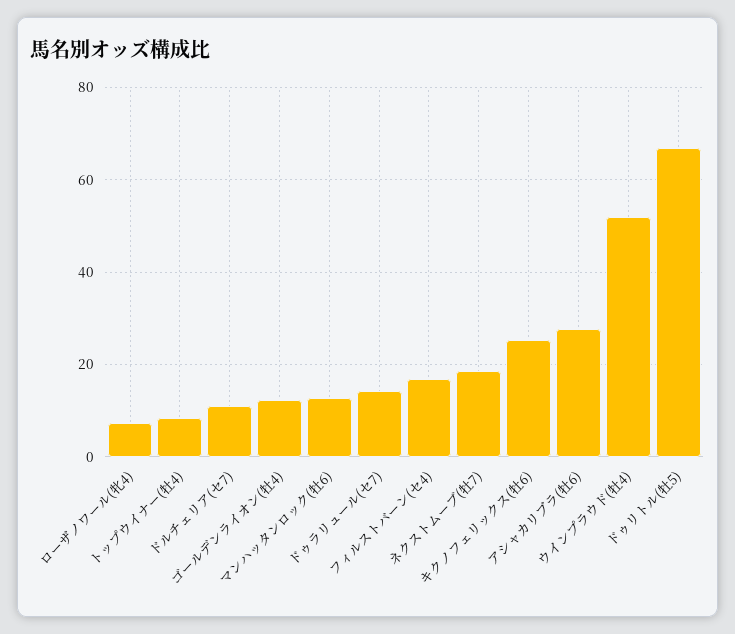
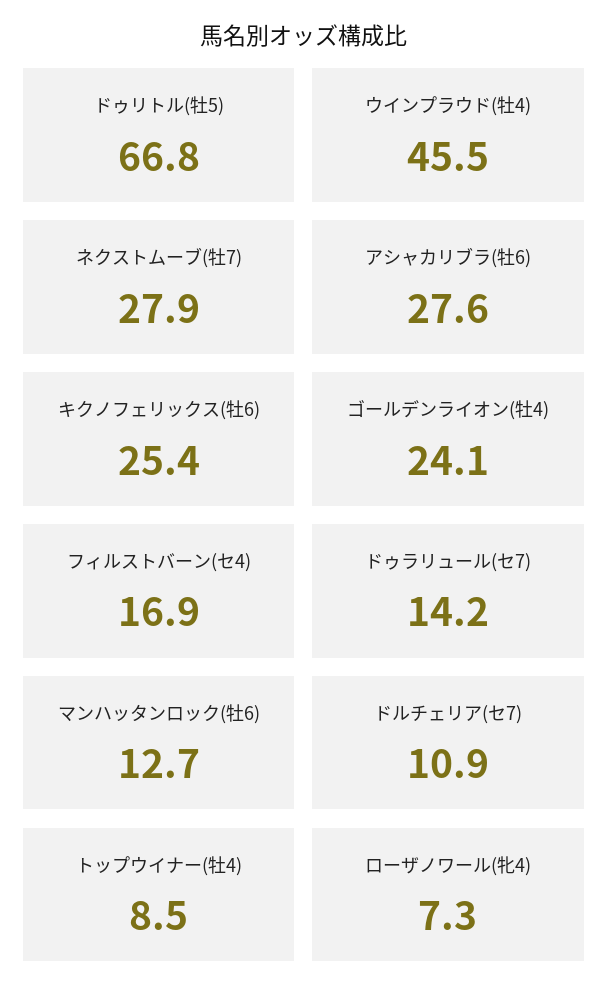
ゴールデンライオン(牡4): 12 -> 24.1
ネクストムーブ(牡7): 18 -> 27.9
ウインプラウド(牡4): 52 -> 45.5

